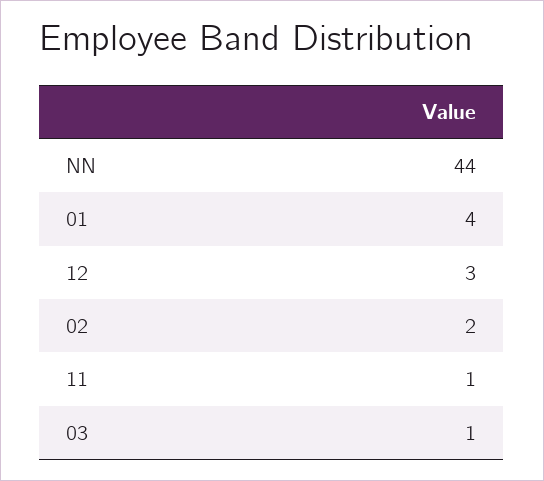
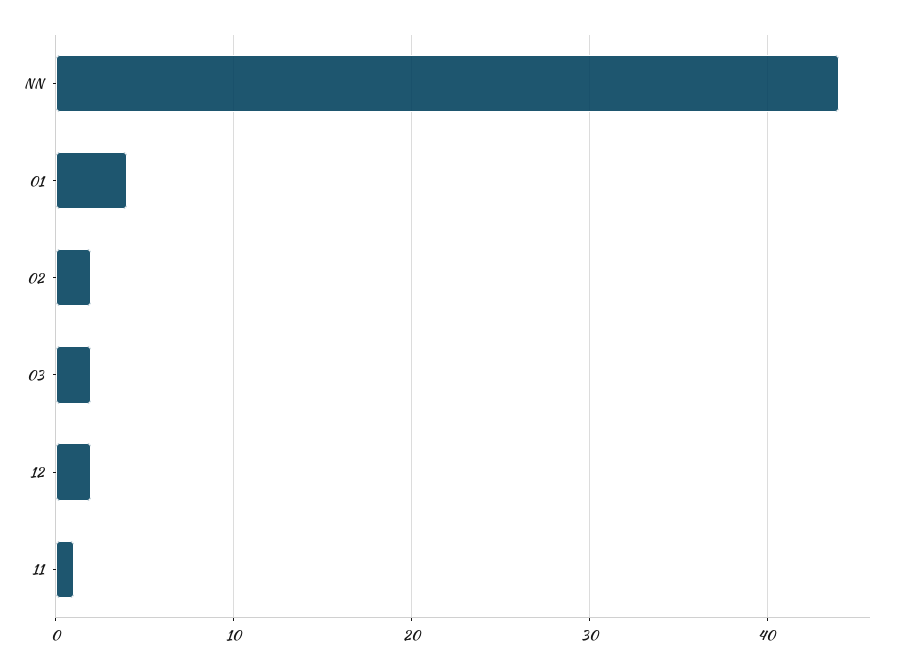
12: 3 -> 2
03: 1 -> 2

